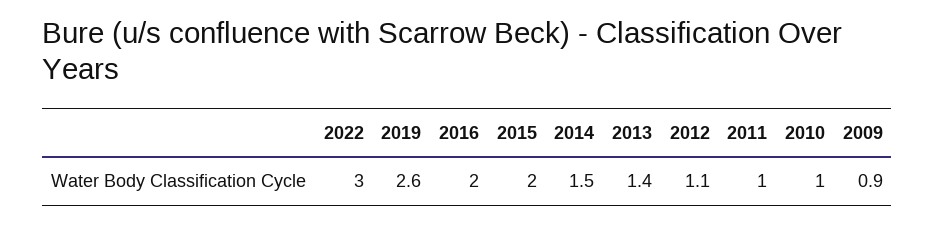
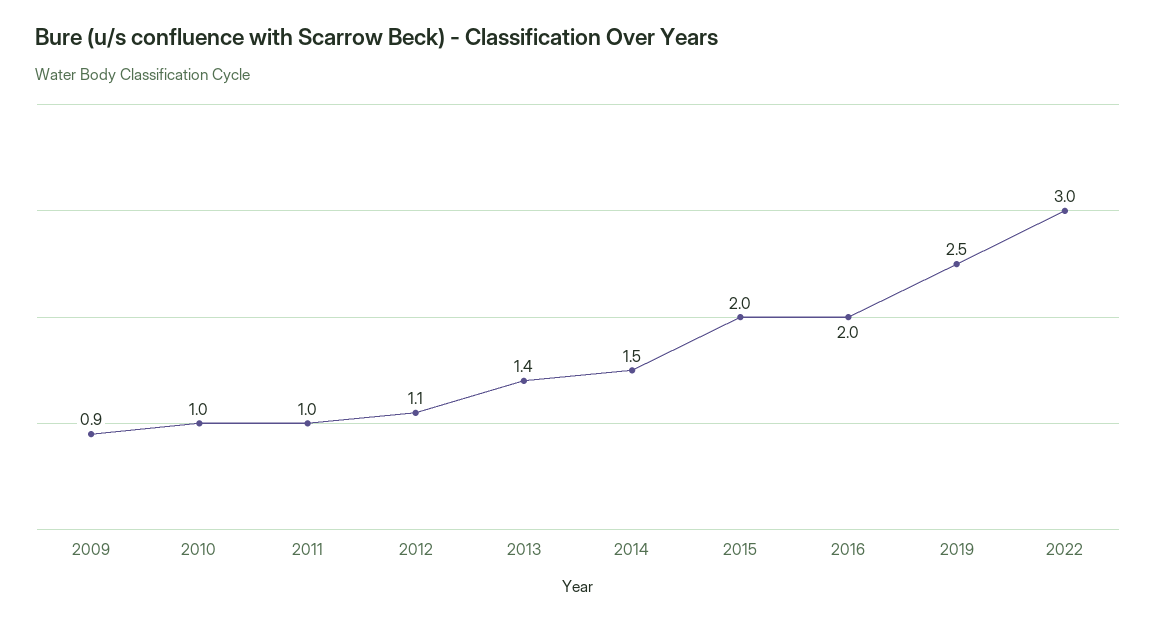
2019: 2.6 -> 2.5

